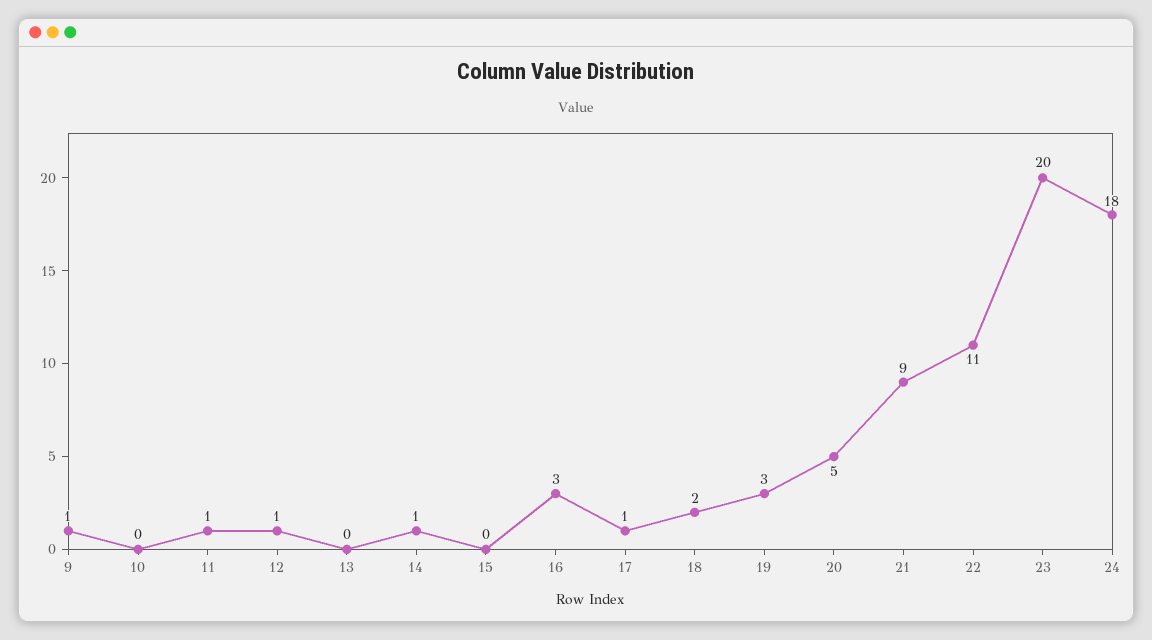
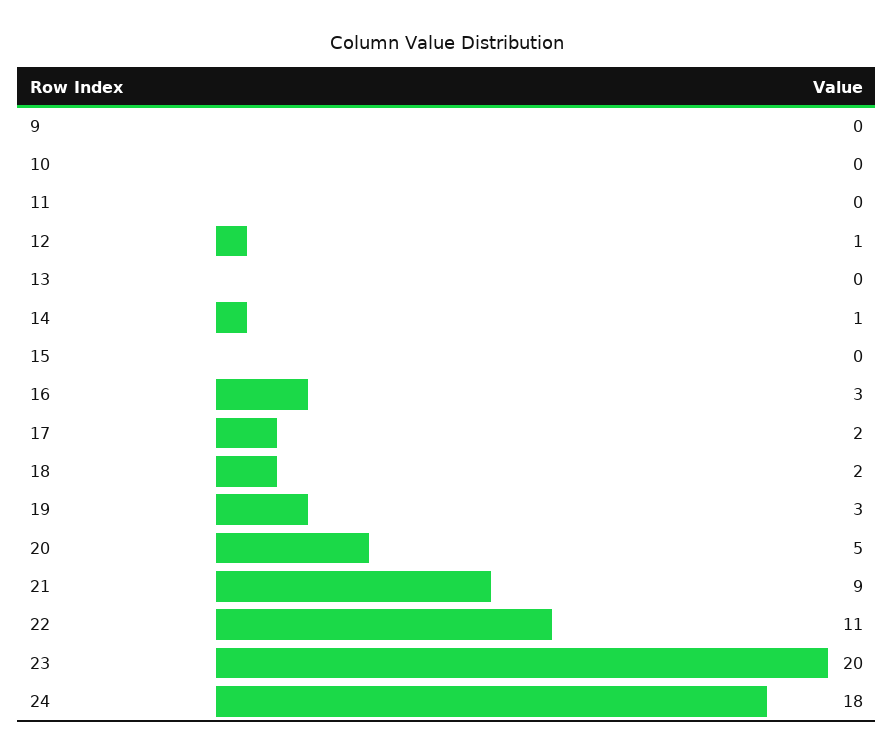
9: 1 -> 0
11: 1 -> 0
17: 1 -> 2

